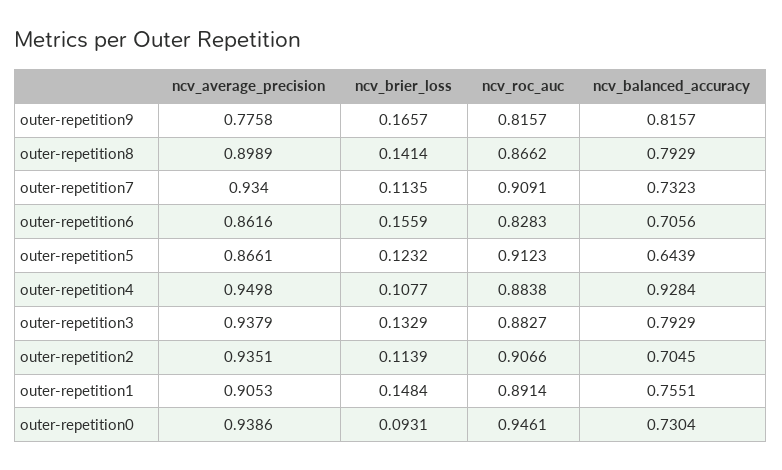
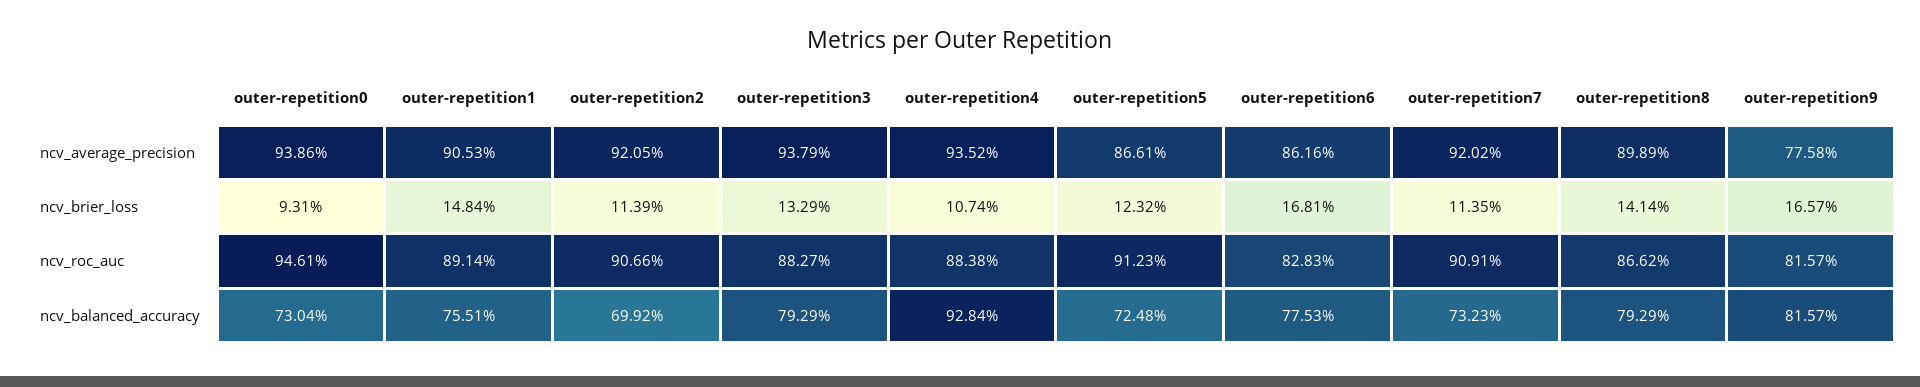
ncv_average_precision, outer-repetition7: 0.934 -> 0.9202
ncv_brier_loss, outer-repetition6: 0.1559 -> 0.1681
ncv_balanced_accuracy, outer-repetition6: 0.7056 -> 0.7753
ncv_balanced_accuracy, outer-repetition5: 0.6439 -> 0.7248
ncv_average_precision, outer-repetition4: 0.9498 -> 0.9352
ncv_brier_loss, outer-repetition4: 0.1077 -> 0.1074
ncv_average_precision, outer-repetition2: 0.9351 -> 0.9205
ncv_balanced_accuracy, outer-repetition2: 0.7045 -> 0.6992

